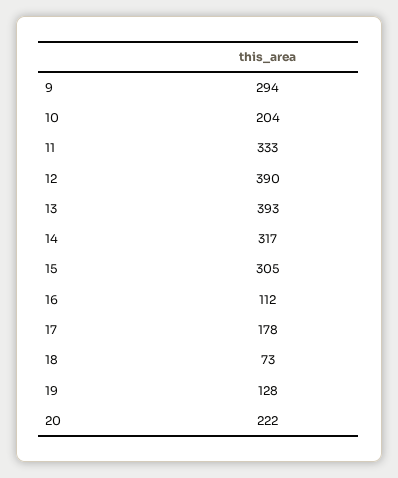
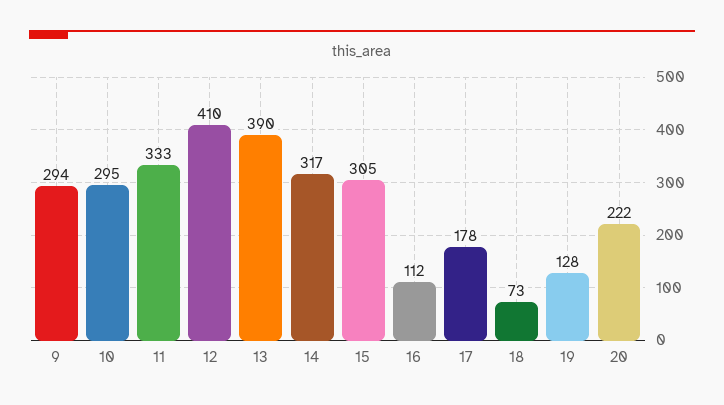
10: 204 -> 295
12: 390 -> 410
13: 393 -> 390

